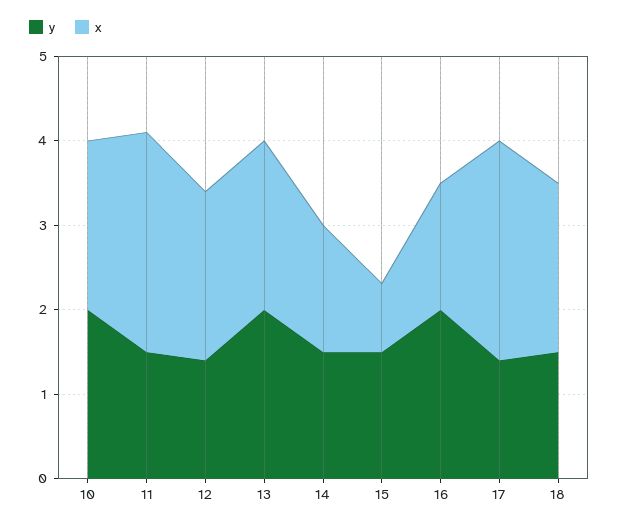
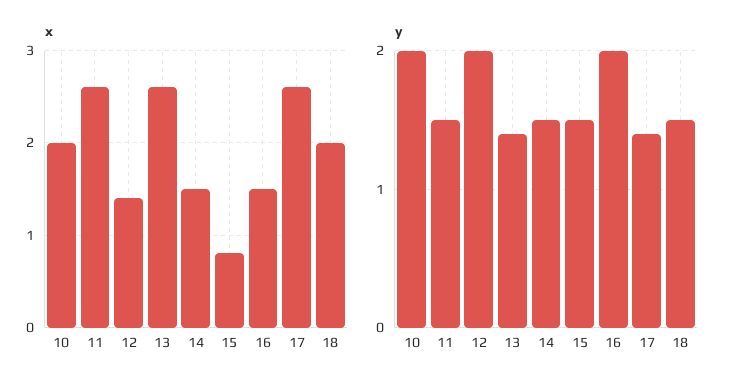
y, 12: 1.4 -> 2
x, 12: 2 -> 1.4
y, 13: 2 -> 1.4
x, 13: 2 -> 2.6

